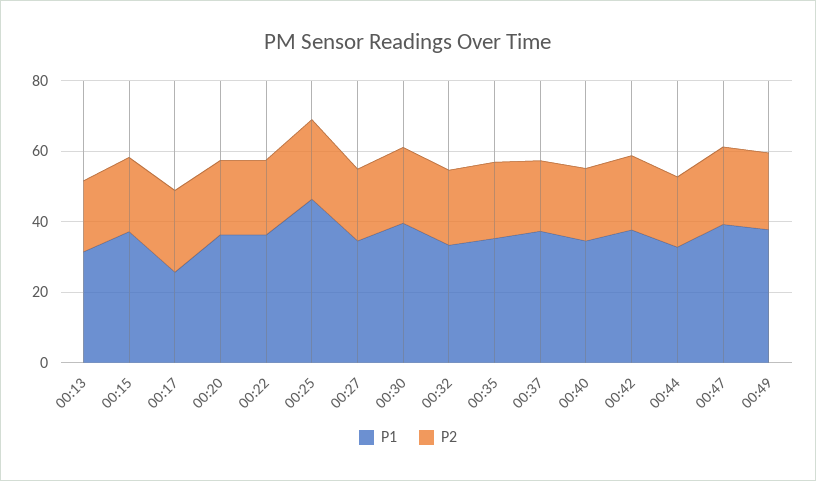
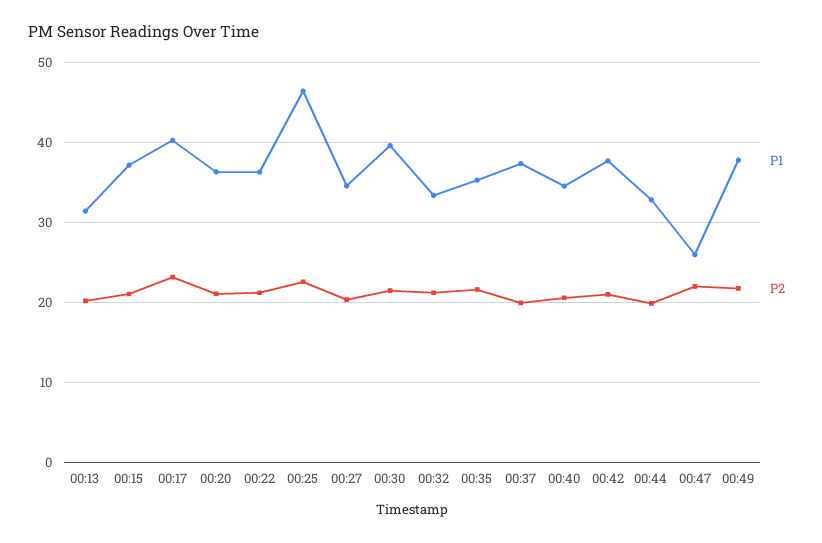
P1, 00:17: 25 -> 40
P1, 00:47: 40 -> 26

